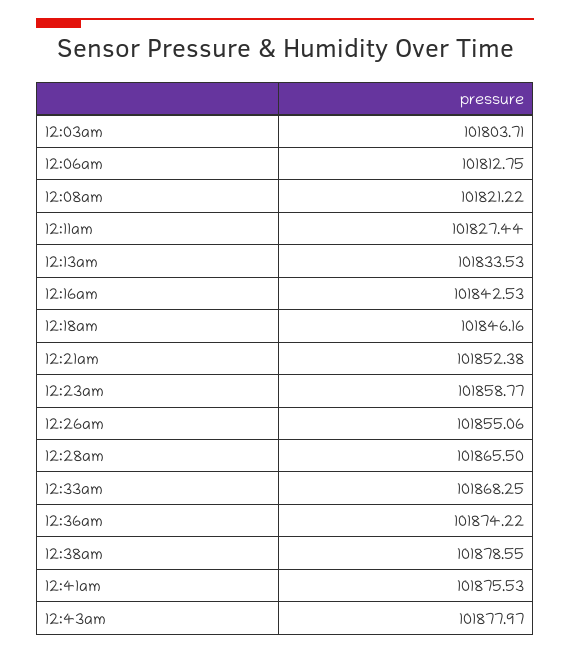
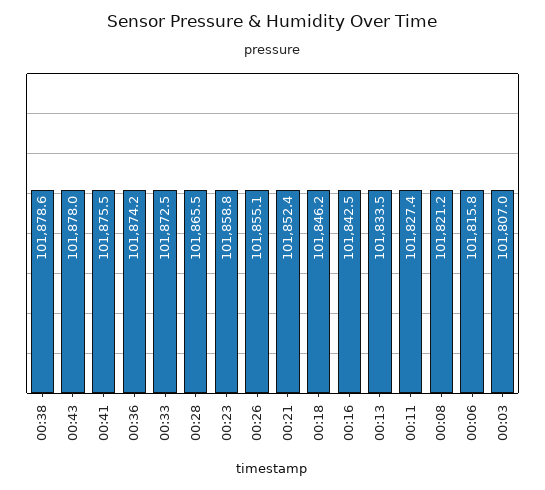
12:03am: 101803.71 -> 101807
12:06am: 101812.75 -> 101815.8
12:33am: 101868.25 -> 101872.5

